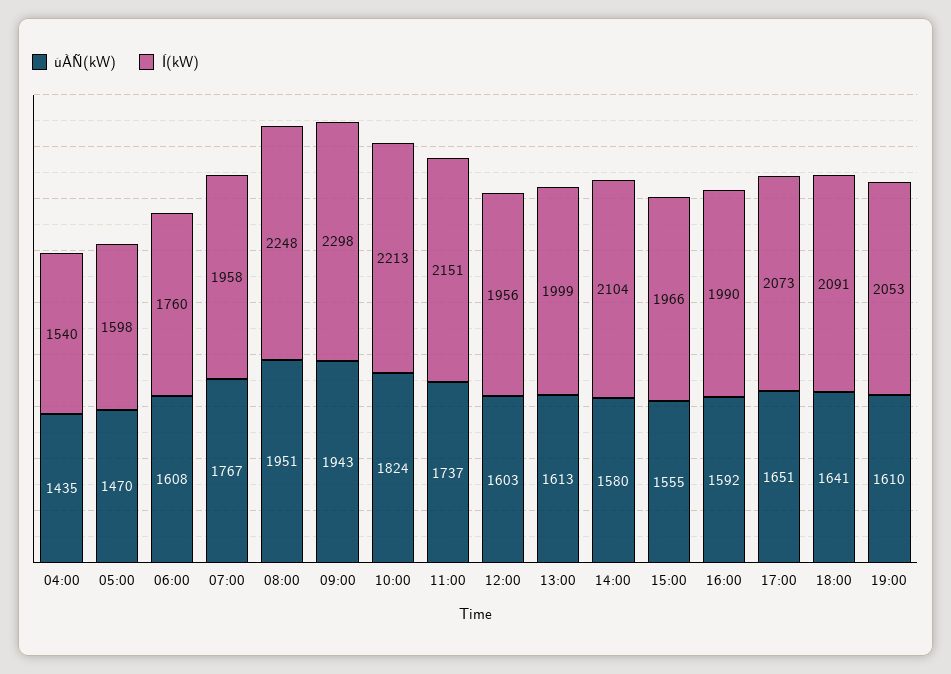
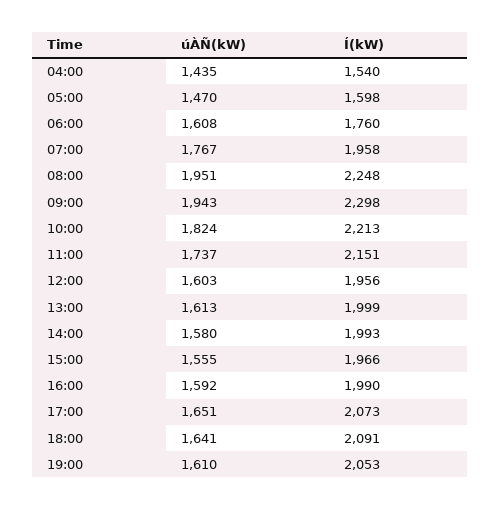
Í(kW), 14:00: 2104 -> 1993

